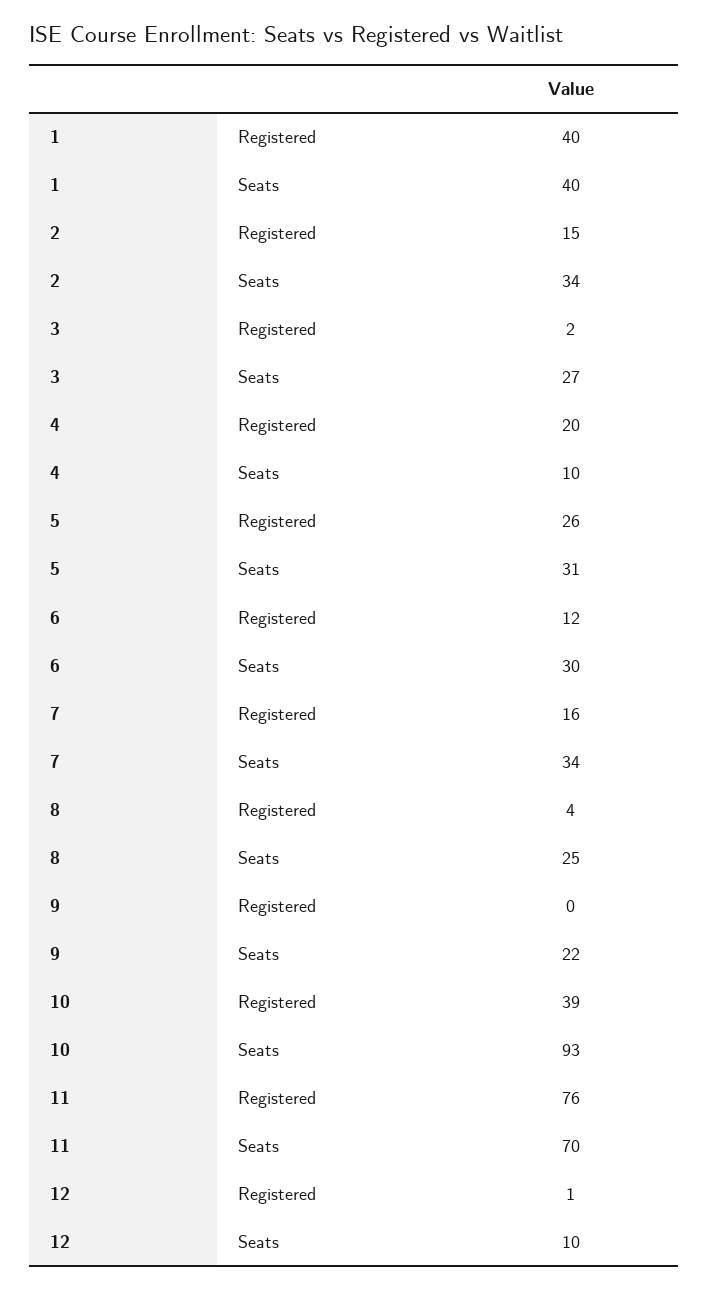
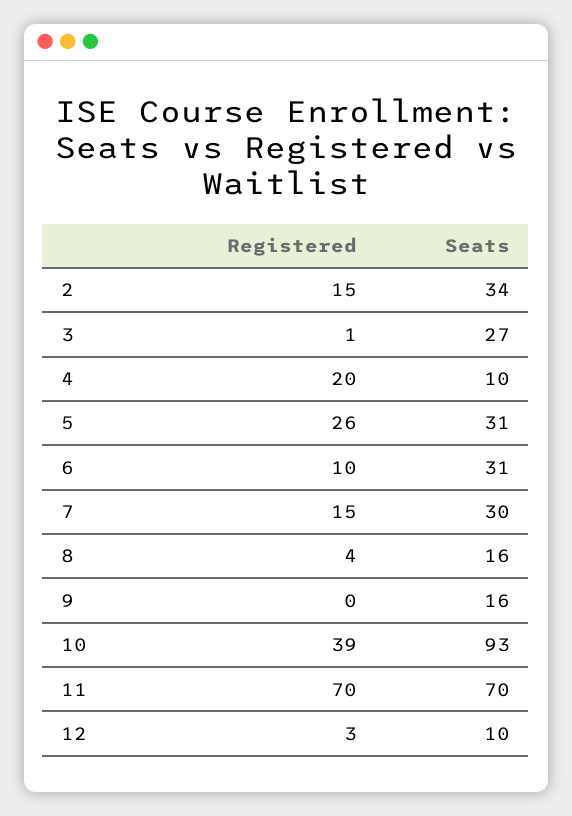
1, Registered: 40 -> none
1, Seats: 40 -> none
3, Registered: 2 -> 1
6, Registered: 12 -> 10
6, Seats: 30 -> 31
7, Registered: 16 -> 15
7, Seats: 34 -> 30
8, Seats: 25 -> 16
9, Seats: 22 -> 16
11, Registered: 76 -> 70
12, Registered: 1 -> 3

